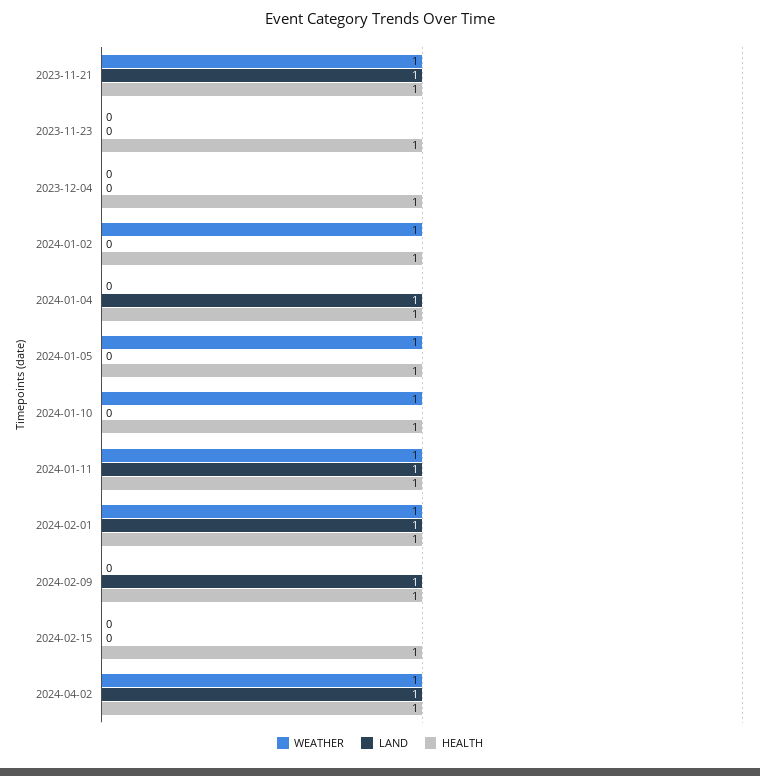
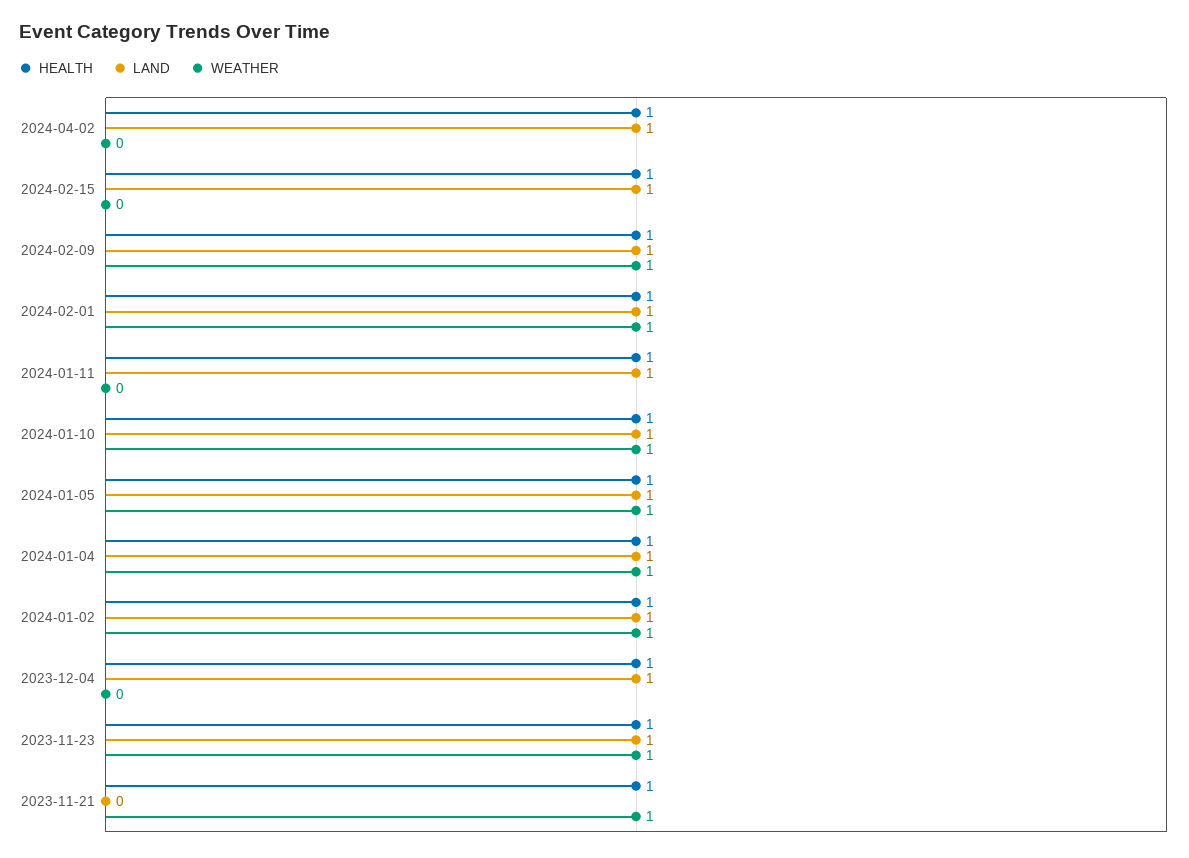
LAND, 2023-11-21: 1 -> 0
WEATHER, 2023-11-23: 0 -> 1
LAND, 2023-11-23: 0 -> 1
LAND, 2023-12-04: 0 -> 1
LAND, 2024-01-02: 0 -> 1
WEATHER, 2024-01-04: 0 -> 1
LAND, 2024-01-05: 0 -> 1
LAND, 2024-01-10: 0 -> 1
WEATHER, 2024-01-11: 1 -> 0
WEATHER, 2024-02-09: 0 -> 1
LAND, 2024-02-15: 0 -> 1
WEATHER, 2024-04-02: 1 -> 0

